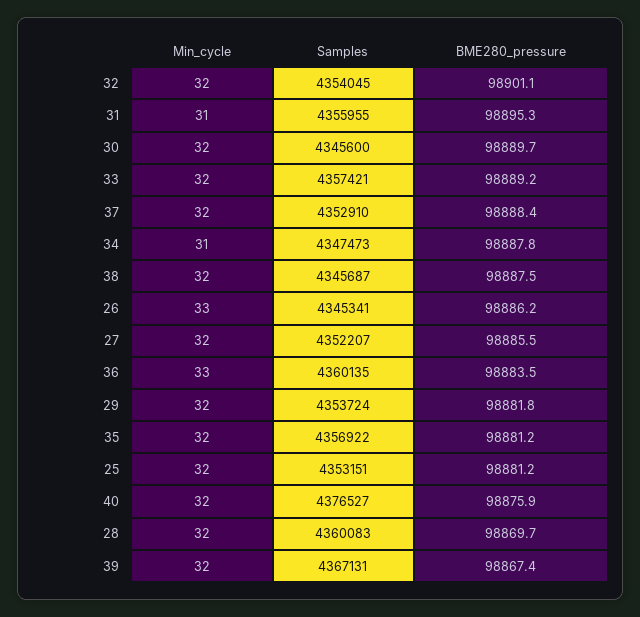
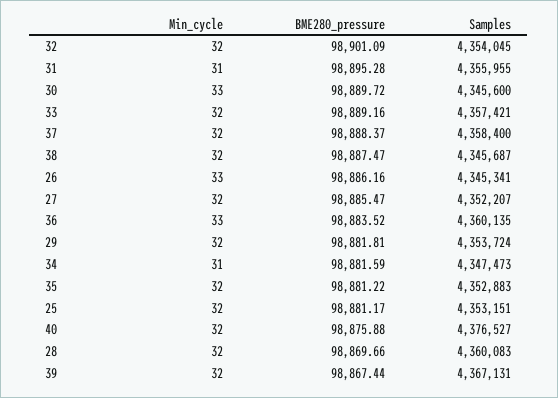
Min_cycle, 30: 32 -> 33
Samples, 37: 4352910 -> 4358400
BME280_pressure, 34: 98887.8 -> 98881.59
Samples, 35: 4356922 -> 4352883

